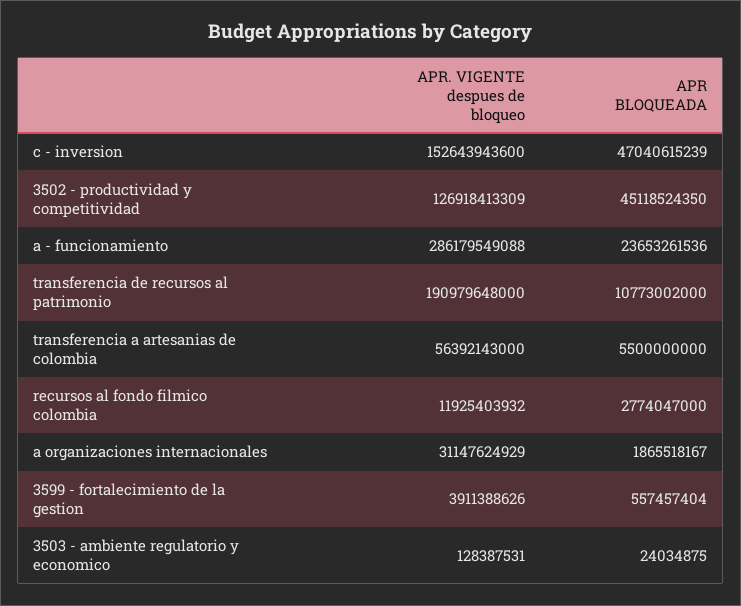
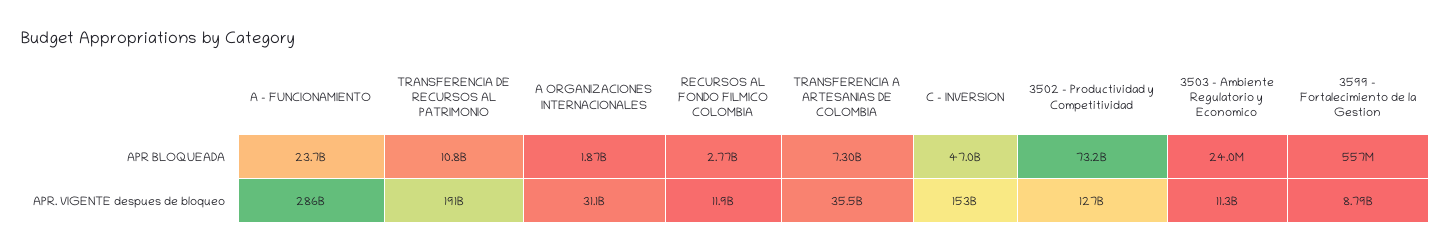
APR BLOQUEADA, 3502 - productividad y competitividad: 45118524350 -> 73200000000
APR. VIGENTE despues de bloqueo, transferencia a artesanias de colombia: 56392143000 -> 35500000000
APR BLOQUEADA, transferencia a artesanias de colombia: 5500000000 -> 7300000000
APR. VIGENTE despues de bloqueo, 3599 - fortalecimiento de la gestion: 3911388626 -> 8790000000
APR. VIGENTE despues de bloqueo, 3503 - ambiente regulatorio y economico: 128387531 -> 11300000000

